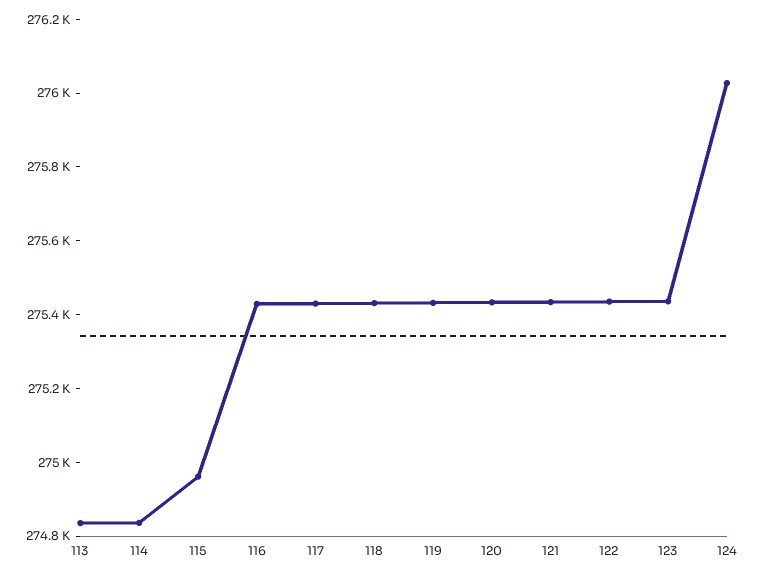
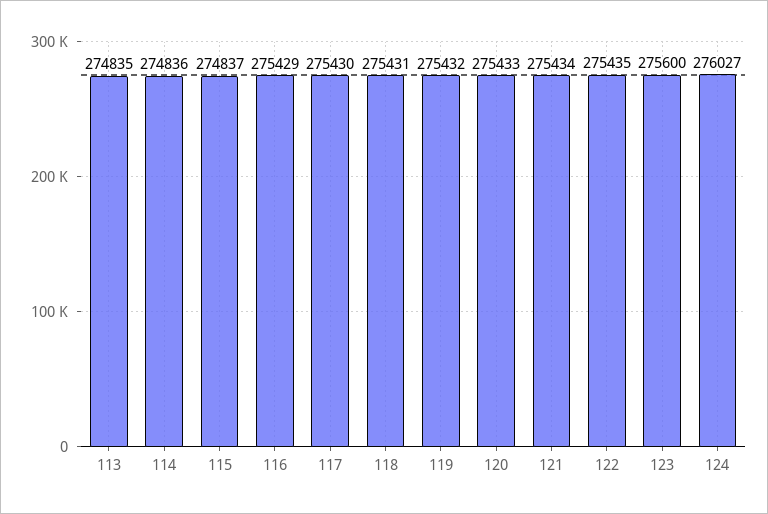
115: 274950 -> 274837
123: 275450 -> 275600

